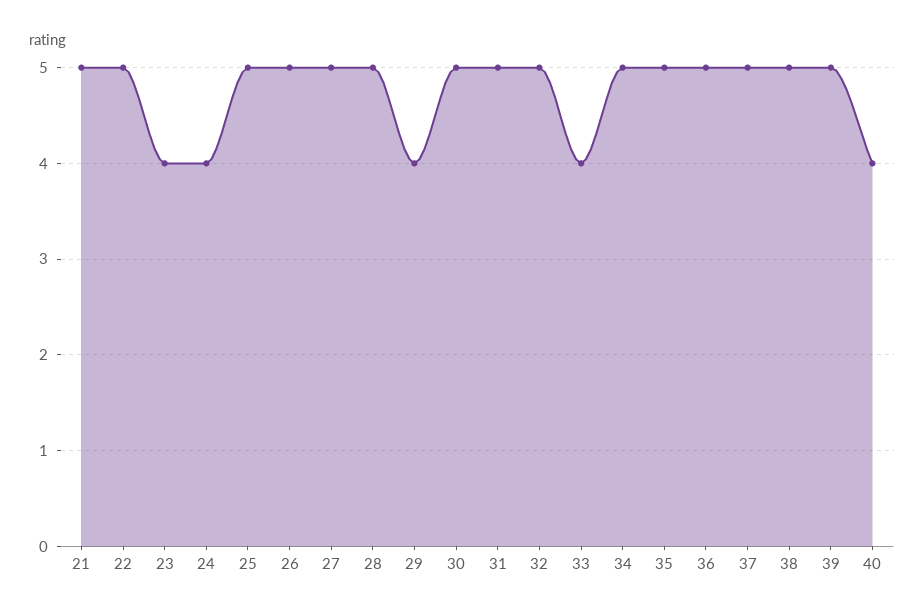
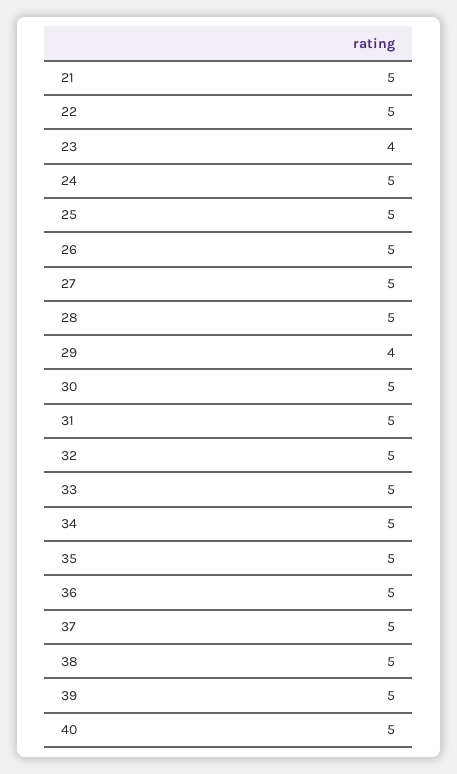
24: 4 -> 5
33: 4 -> 5
40: 4 -> 5

